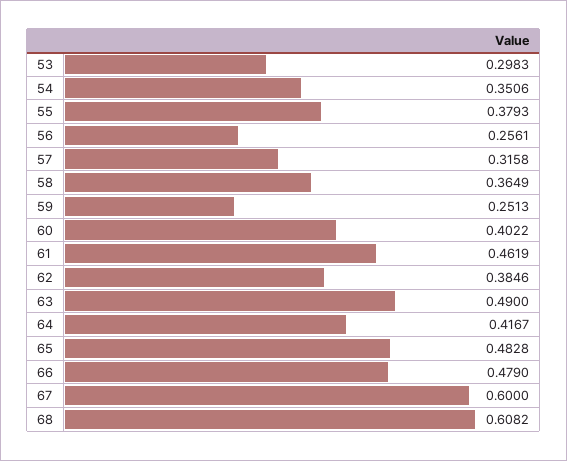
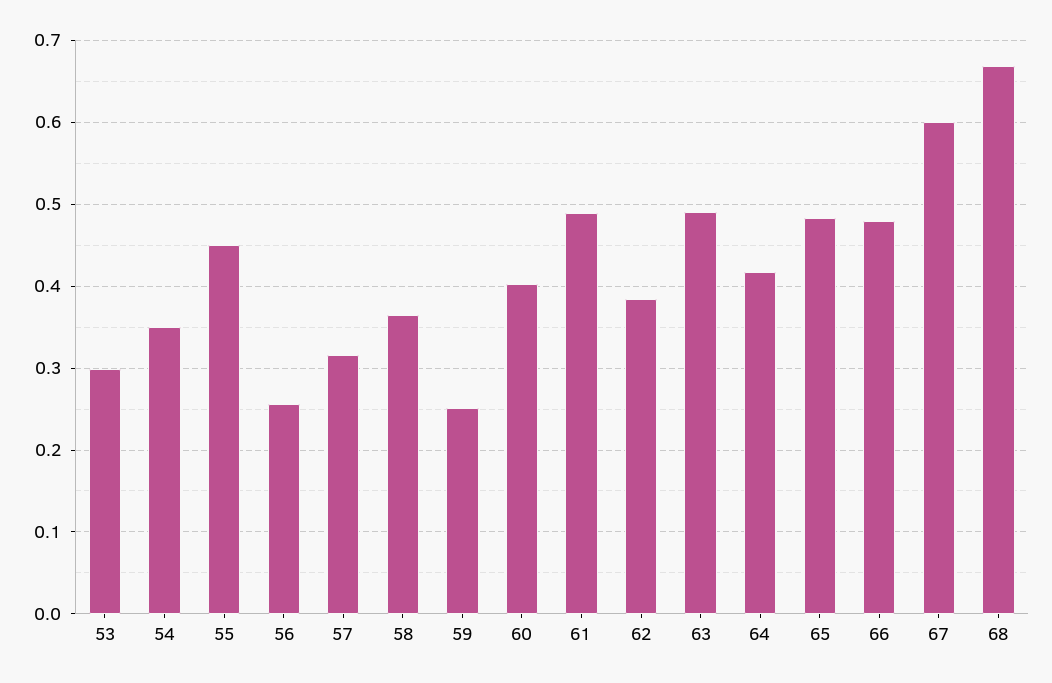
55: 0.3793 -> 0.45
61: 0.4619 -> 0.49
68: 0.6082 -> 0.67

